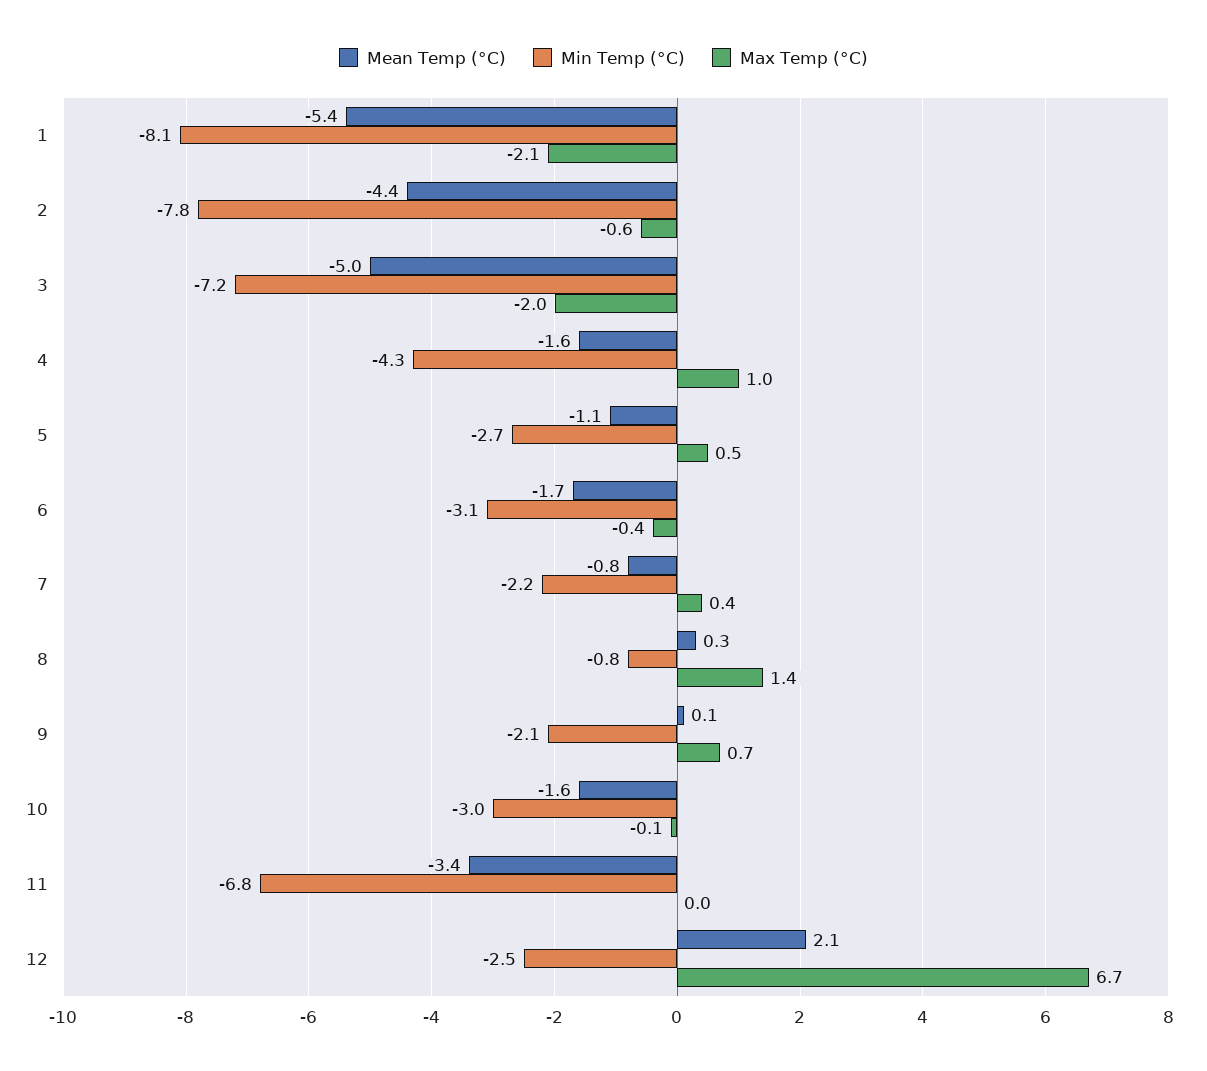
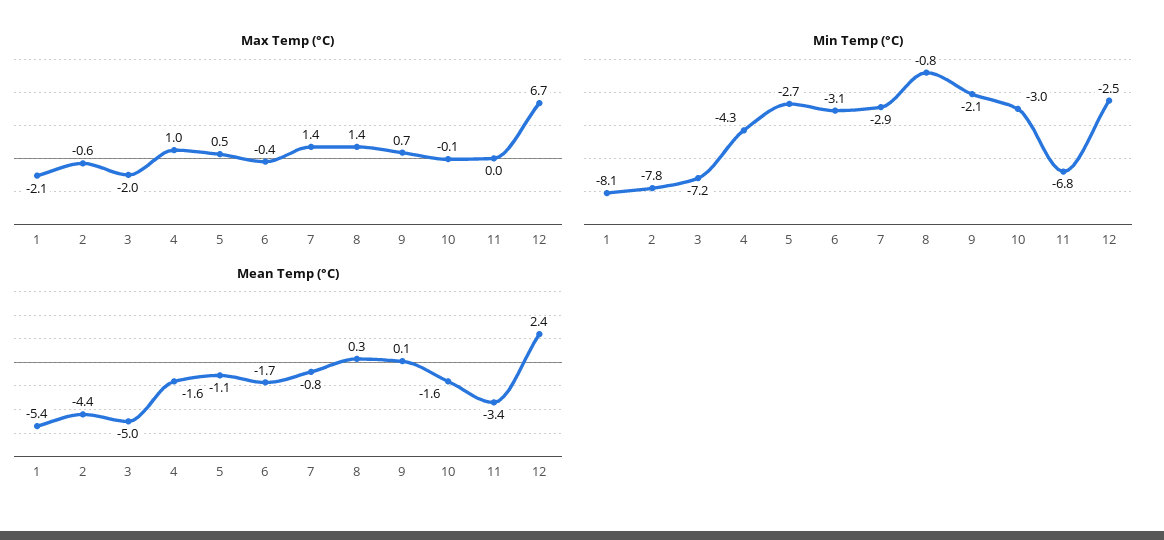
Min Temp (°C), 7: -2.2 -> -2.9
Max Temp (°C), 7: 0.4 -> 1.4
Mean Temp (°C), 12: 2.1 -> 2.4

